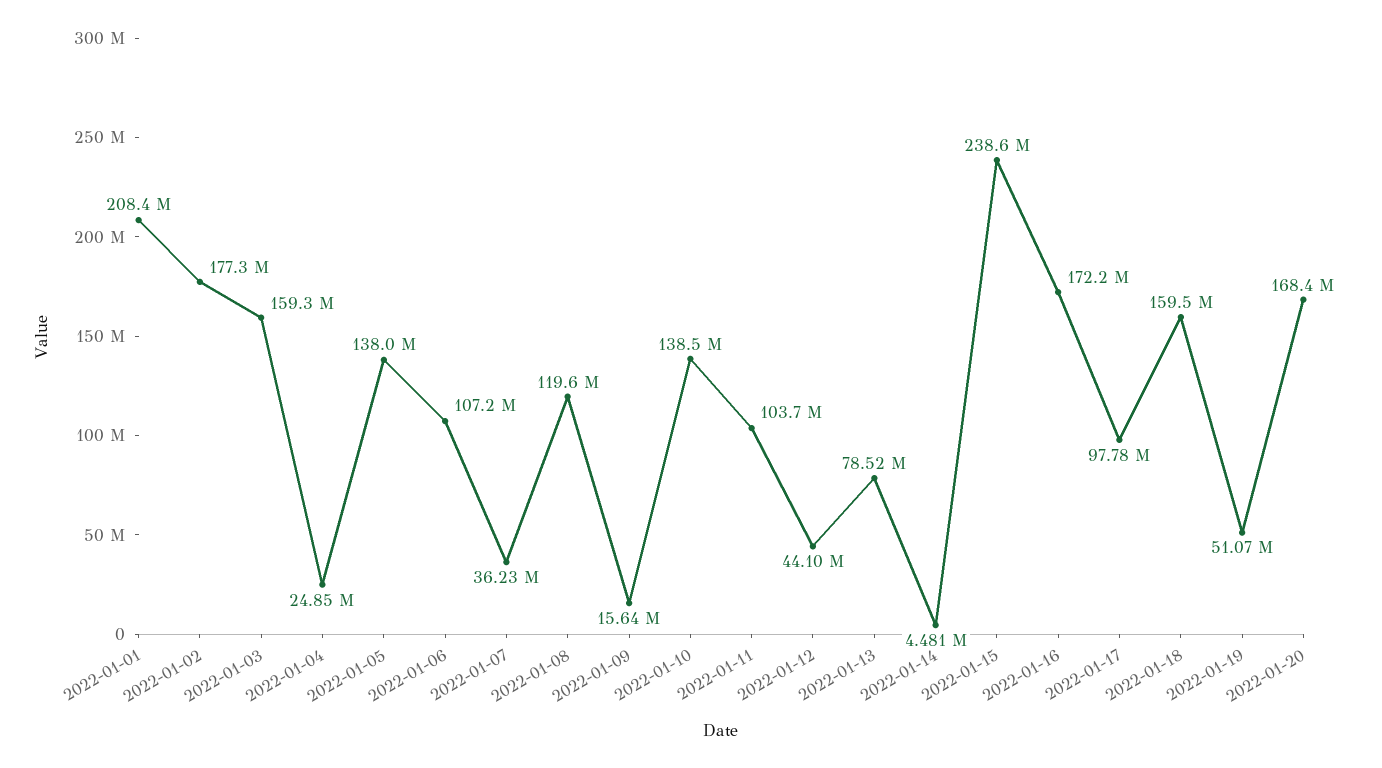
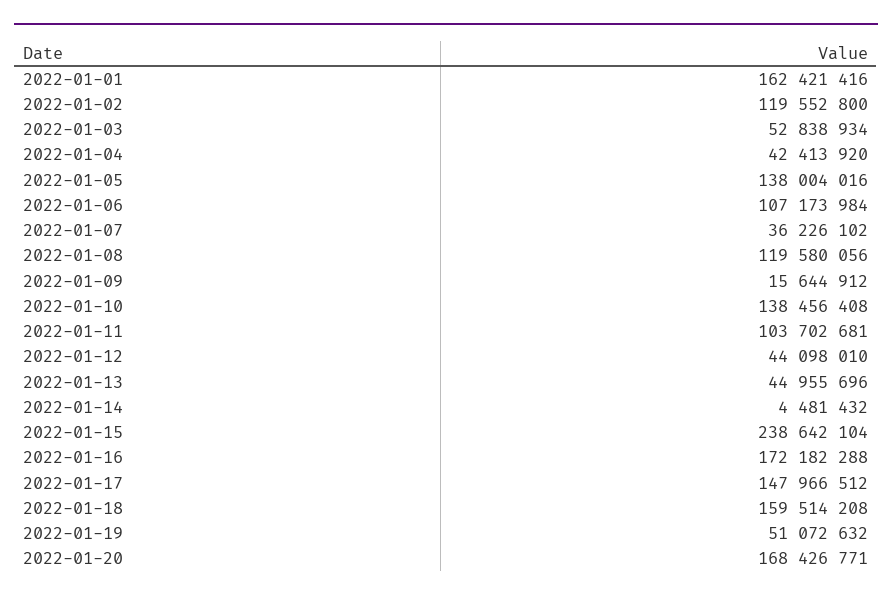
2022-01-01: 208400000 -> 162421416
2022-01-02: 177300000 -> 119552800
2022-01-03: 159300000 -> 52838934
2022-01-04: 24850000 -> 42413920
2022-01-13: 78520000 -> 44955696
2022-01-17: 97780000 -> 147966512

